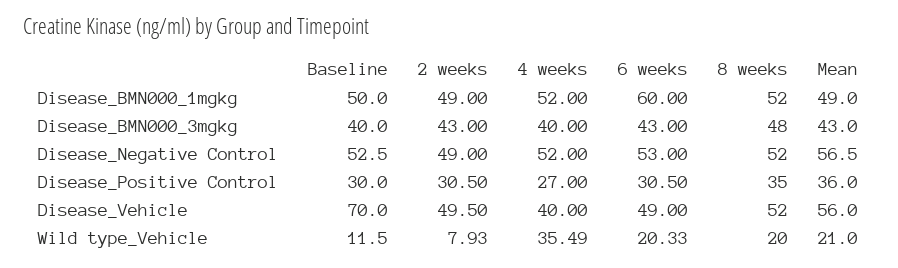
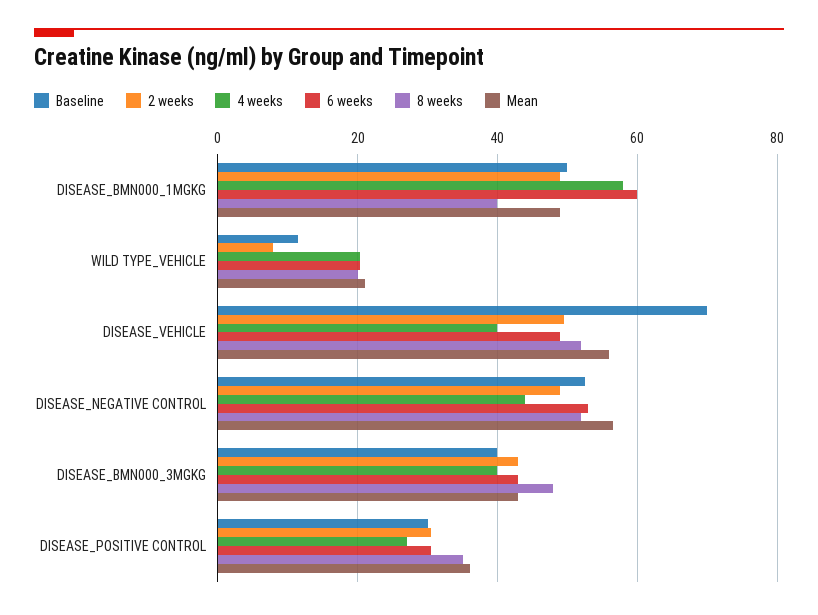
4 weeks, Disease_BMN000_1mgkg: 52 -> 58
8 weeks, Disease_BMN000_1mgkg: 52 -> 40
4 weeks, Disease_Negative Control: 52 -> 44
4 weeks, Wild type_Vehicle: 35.49 -> 20

